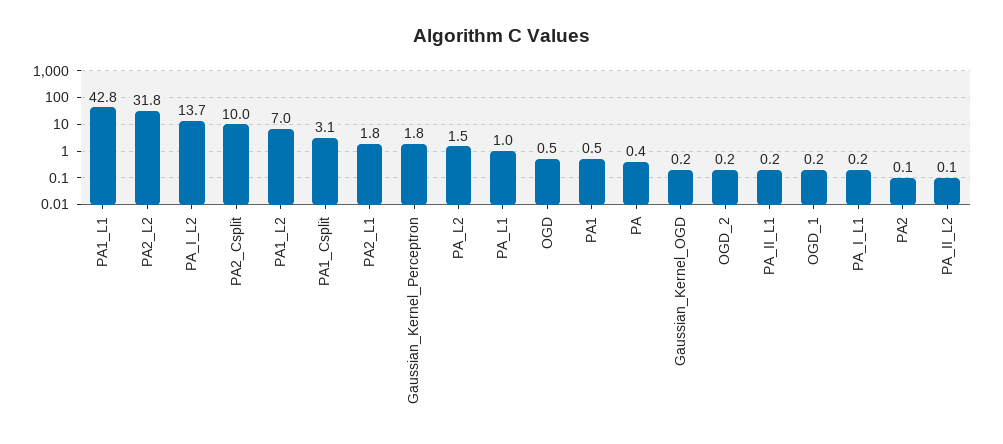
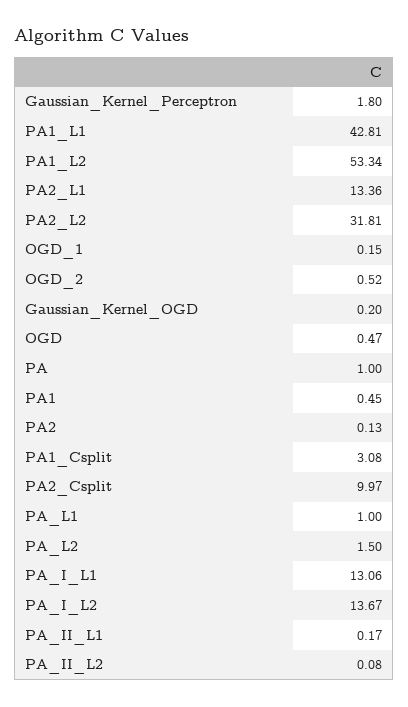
PA1_L2: 7 -> 53.34
PA2_L1: 1.8 -> 13.36
PA: 0.4 -> 1
OGD_2: 0.2 -> 0.52
PA_I_L1: 0.2 -> 13.06

